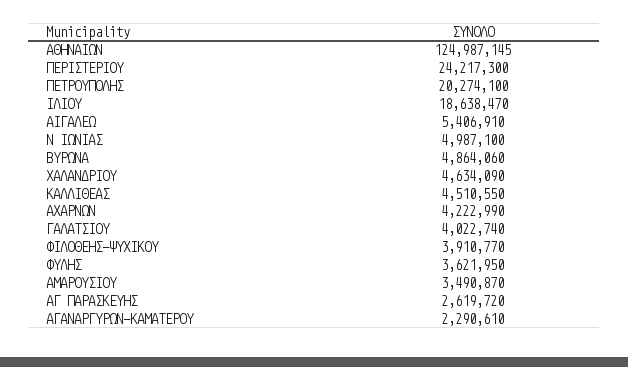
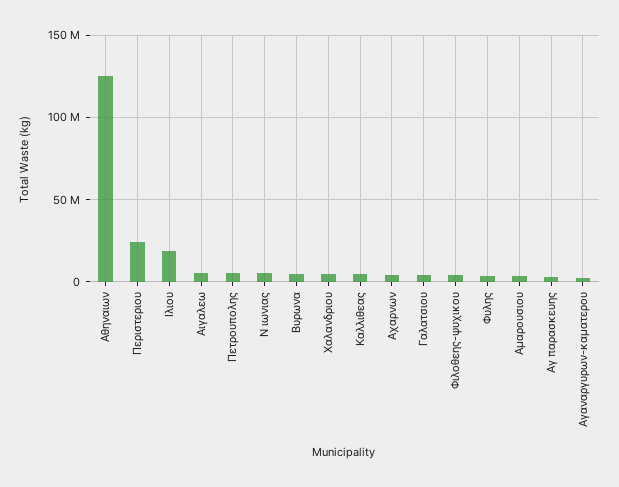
ΠΕΤΡΟΥΠΟΛΗΣ: 20274100 -> 5000000

